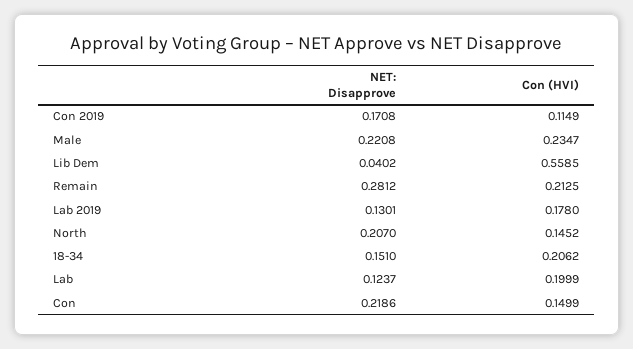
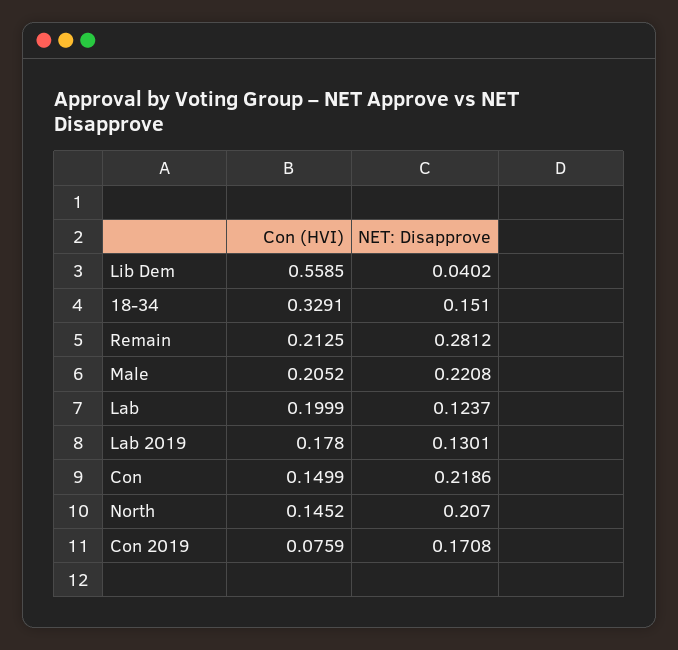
Con (HVI), Con 2019: 0.1149 -> 0.0759
Con (HVI), Male: 0.2347 -> 0.2052
Con (HVI), 18-34: 0.2062 -> 0.3291

